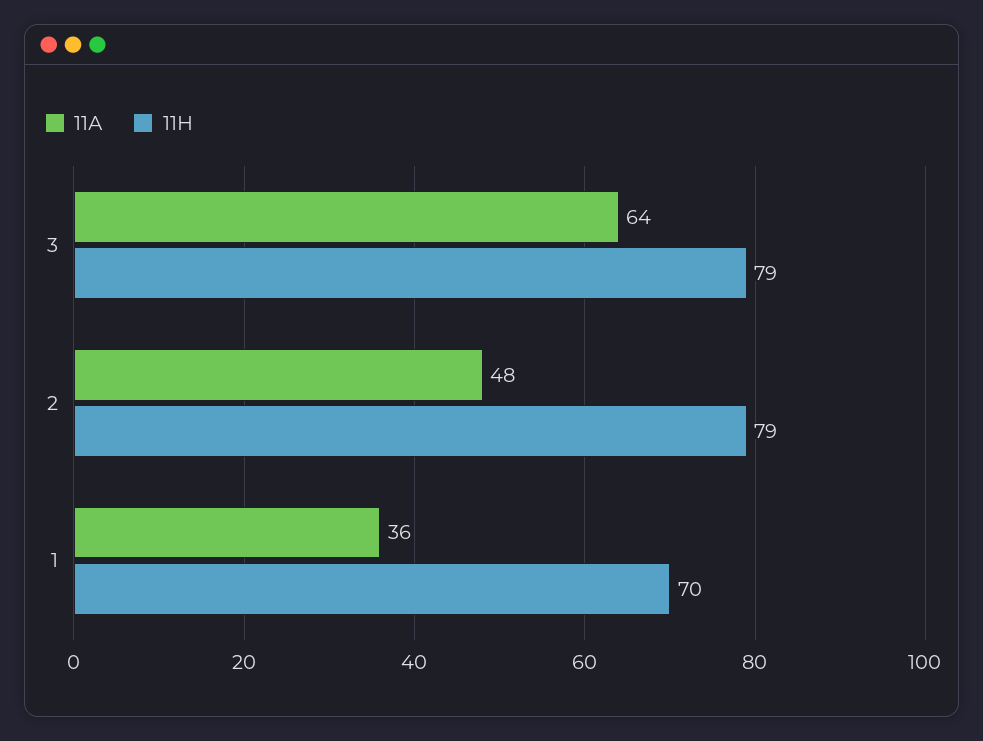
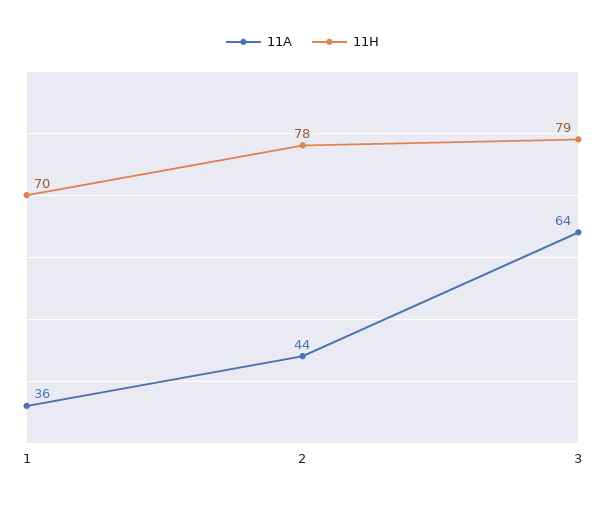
11А, 2: 48 -> 44
11Н, 2: 79 -> 78

